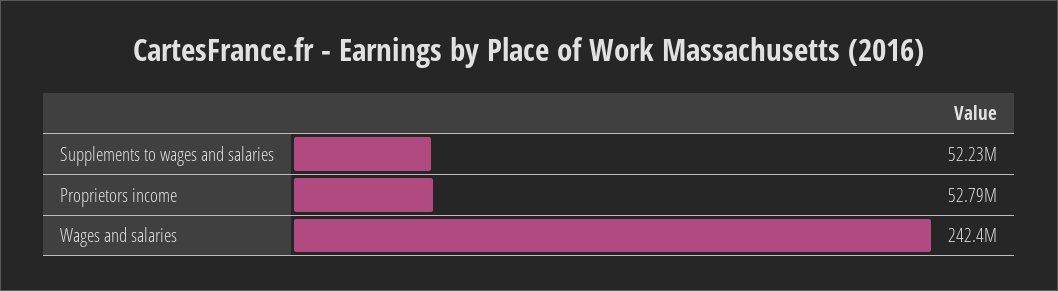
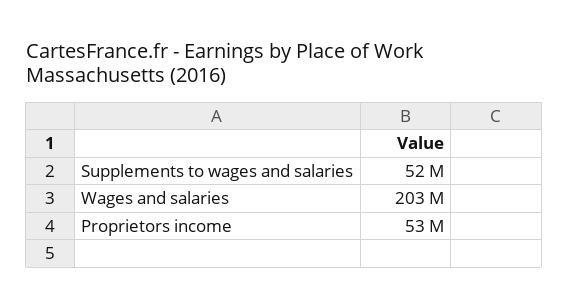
Wages and salaries: 242400000 -> 203000000

